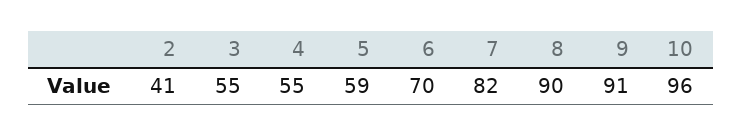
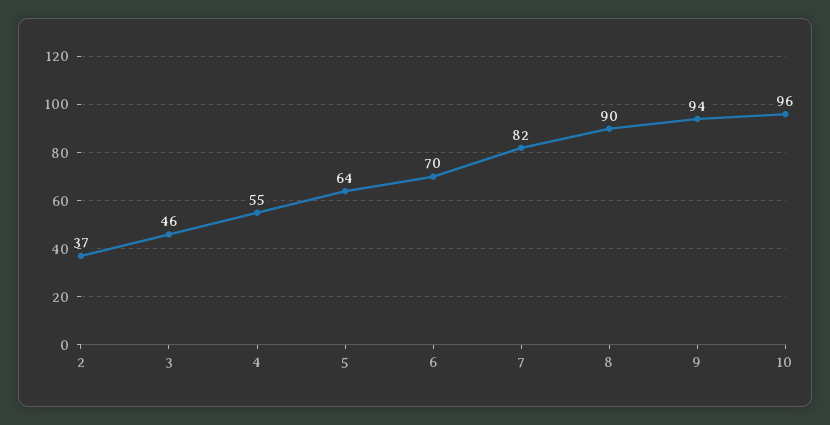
2: 41 -> 37
3: 55 -> 46
5: 59 -> 64
9: 91 -> 94

